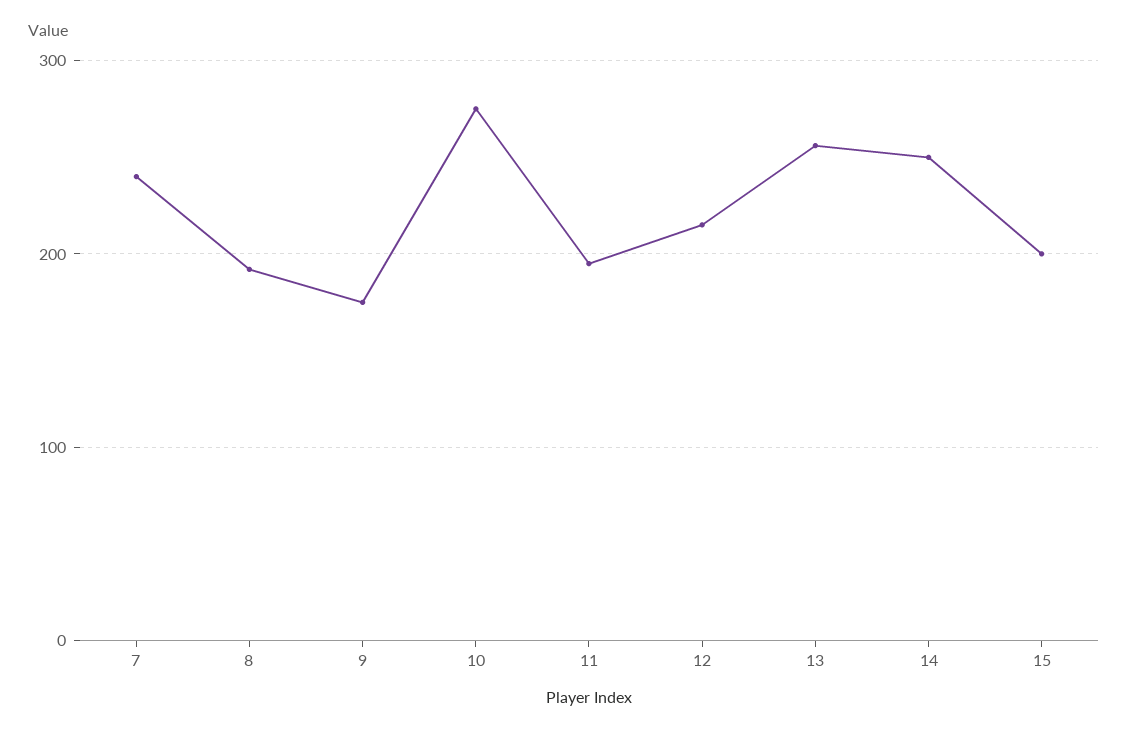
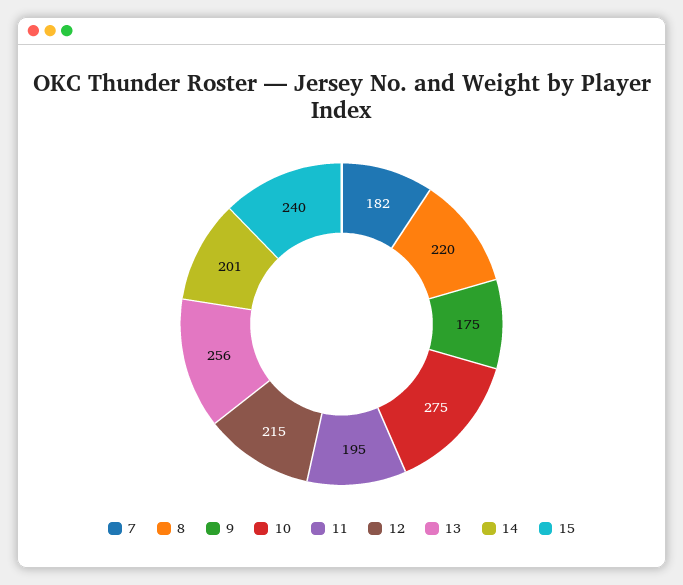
7: 240 -> 182
8: 190 -> 220
14: 250 -> 201
15: 200 -> 240

